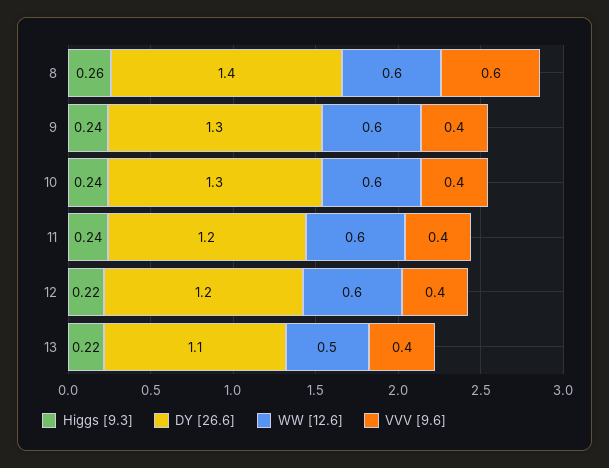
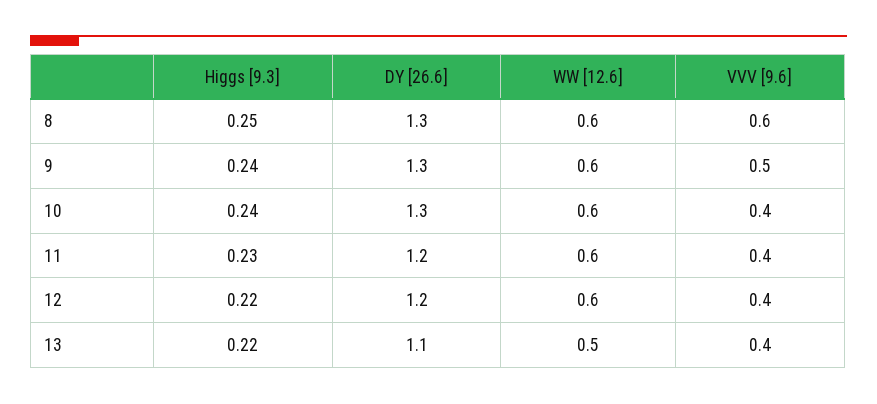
Higgs [9.3], 8: 0.26 -> 0.25
DY [26.6], 8: 1.4 -> 1.3
VVV [9.6], 9: 0.4 -> 0.5
Higgs [9.3], 11: 0.24 -> 0.23

